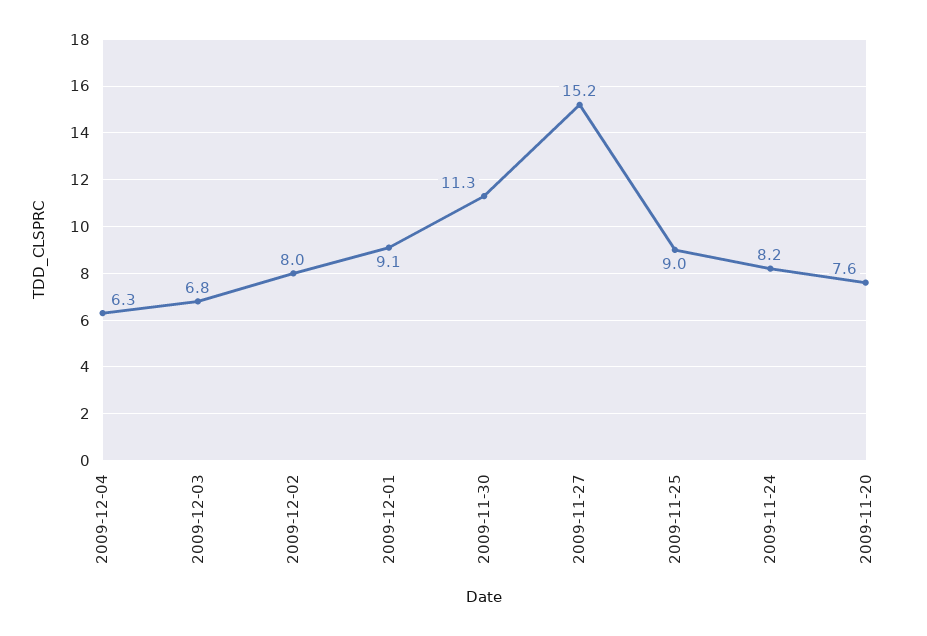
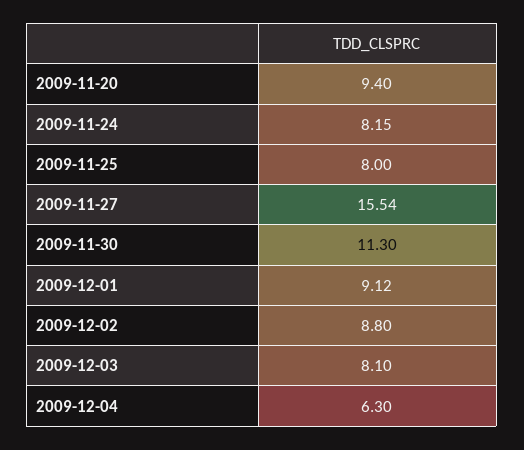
2009-12-03: 6.8 -> 8.1
2009-12-02: 8 -> 8.8
2009-11-27: 15.2 -> 15.54
2009-11-25: 9 -> 8
2009-11-20: 7.6 -> 9.4

